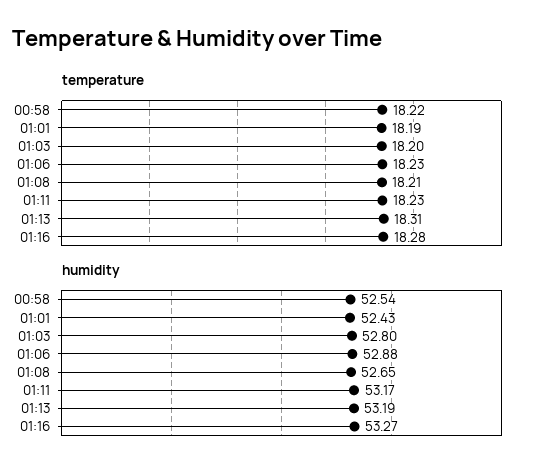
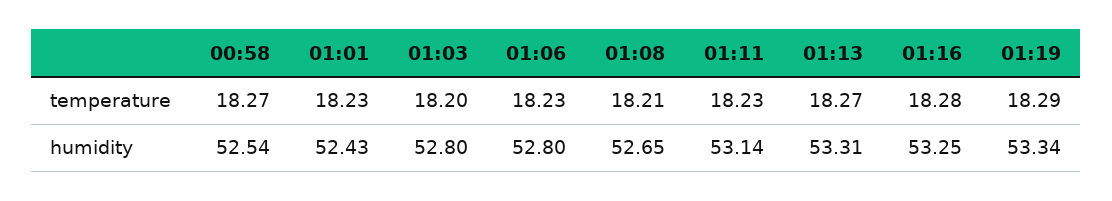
temperature, 00:58: 18.22 -> 18.27
temperature, 01:01: 18.19 -> 18.23
temperature, 01:13: 18.31 -> 18.27
humidity, 01:06: 52.88 -> 52.8
humidity, 01:11: 53.17 -> 53.14
humidity, 01:13: 53.19 -> 53.31
humidity, 01:16: 53.27 -> 53.25
temperature, 01:19: none -> 18.29
humidity, 01:19: none -> 53.34

